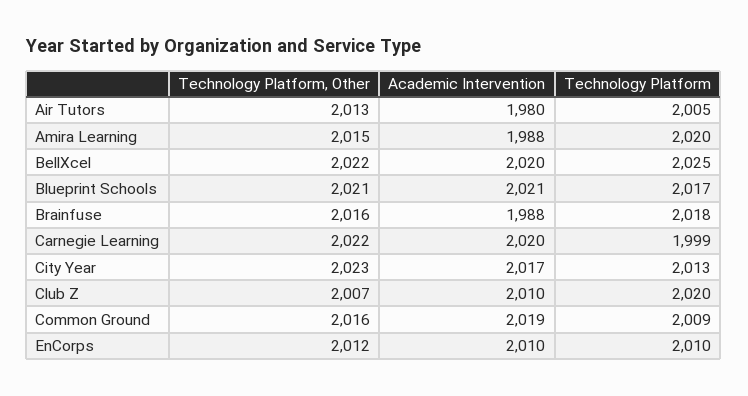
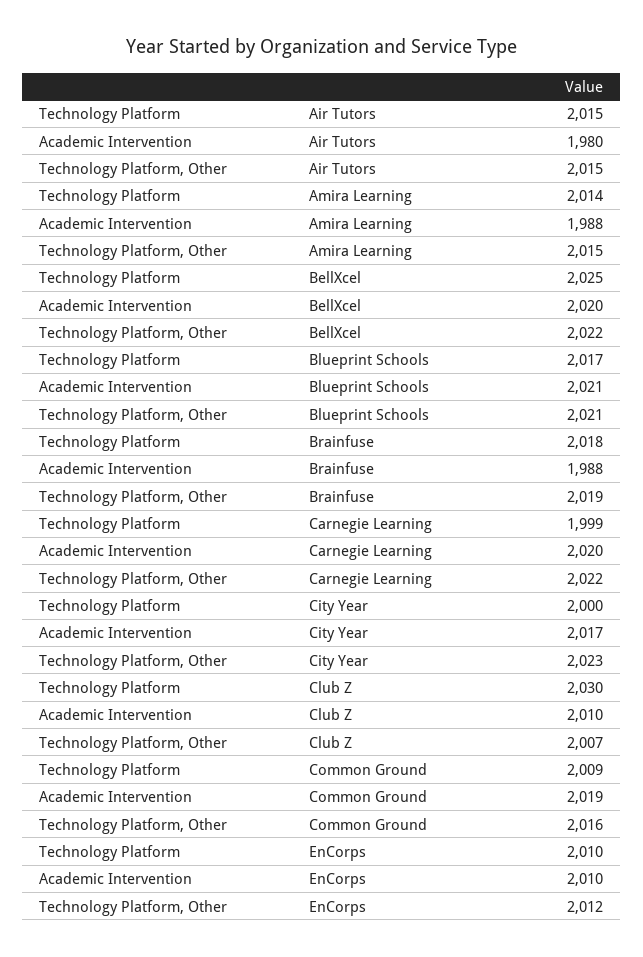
Technology Platform, Other, Air Tutors: 2013 -> 2015
Technology Platform, Air Tutors: 2005 -> 2015
Technology Platform, Amira Learning: 2020 -> 2014
Technology Platform, Other, Brainfuse: 2016 -> 2019
Technology Platform, City Year: 2013 -> 2000
Technology Platform, Club Z: 2020 -> 2030

